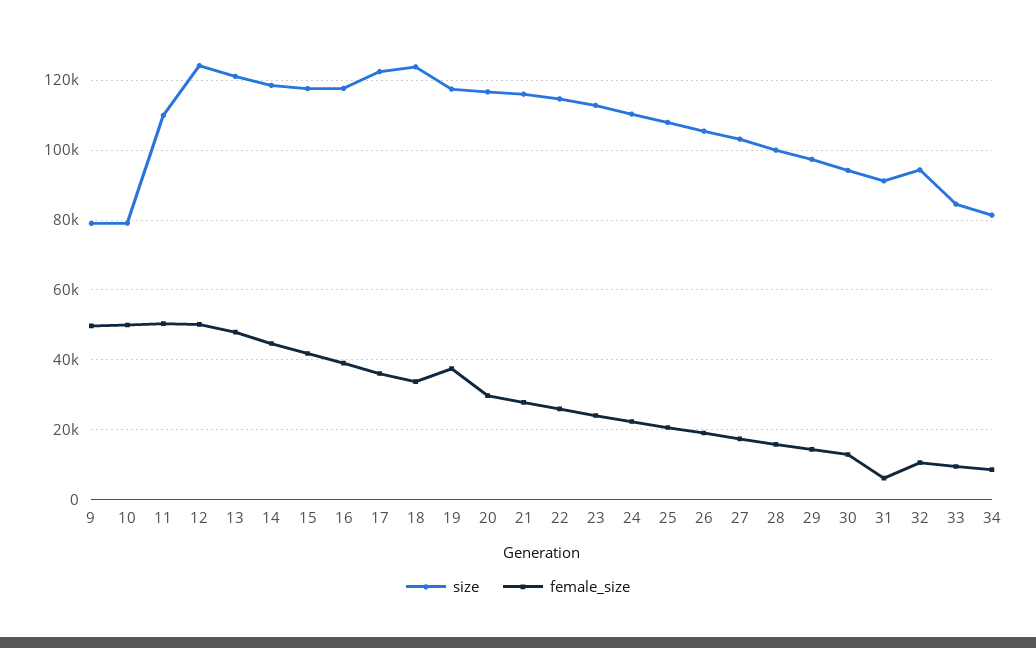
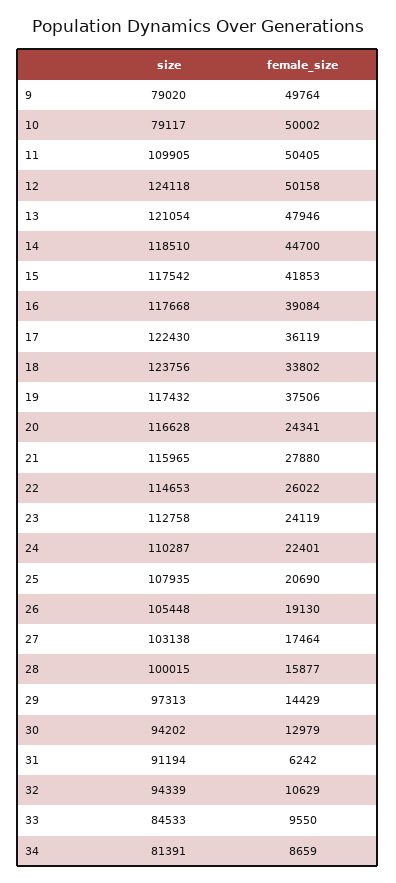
female_size, 20: 30000 -> 24341

